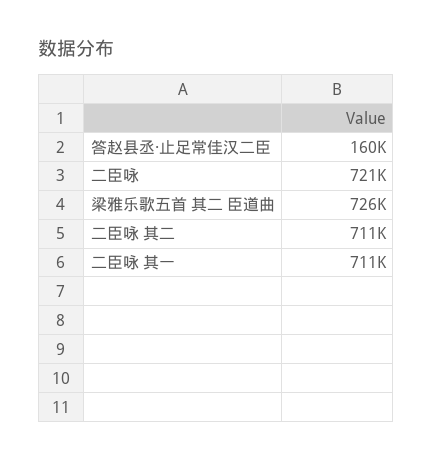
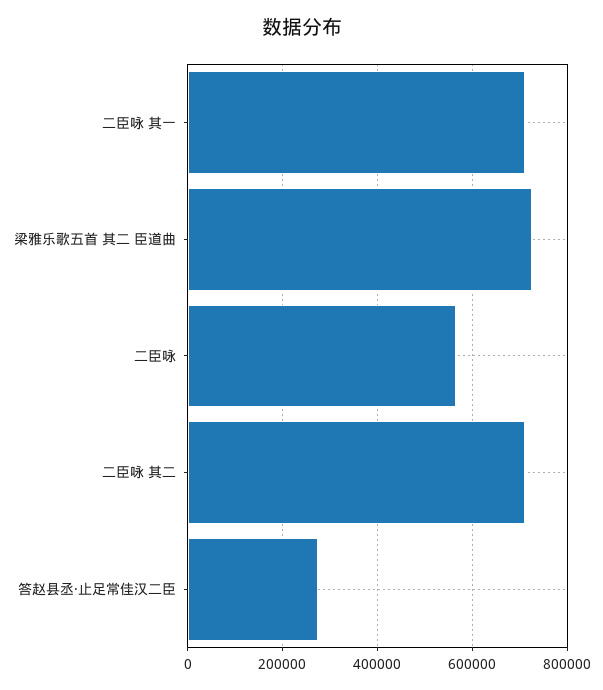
答赵县丞·止足常佳汉二臣: 160000 -> 280000
二臣咏: 721000 -> 560000

